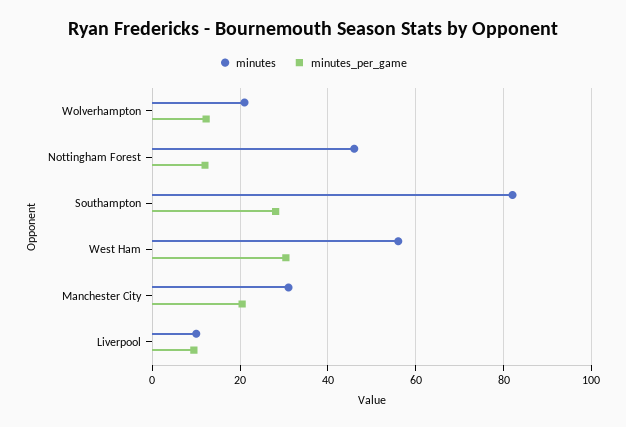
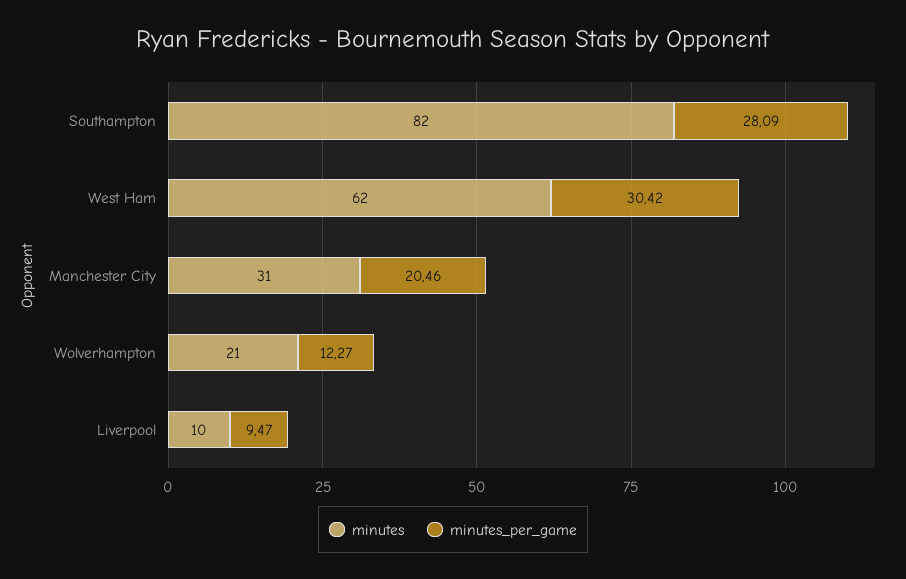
minutes, Nottingham Forest: 46 -> none
minutes_per_game, Nottingham Forest: 12 -> none
minutes, West Ham: 56 -> 62

